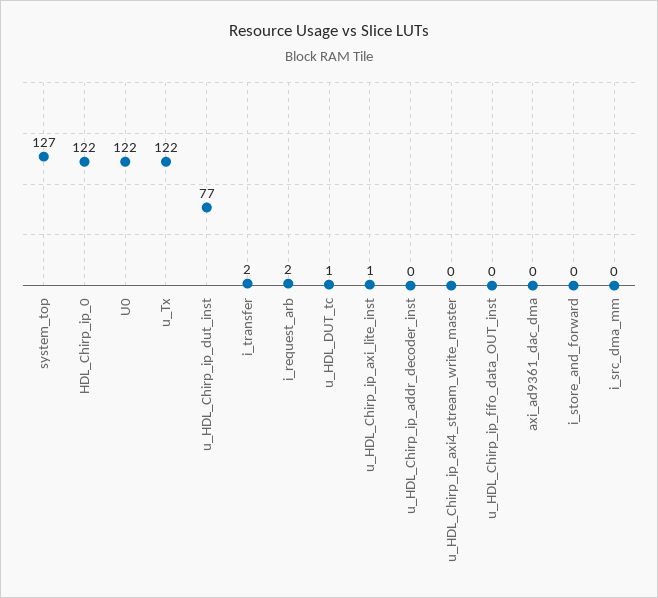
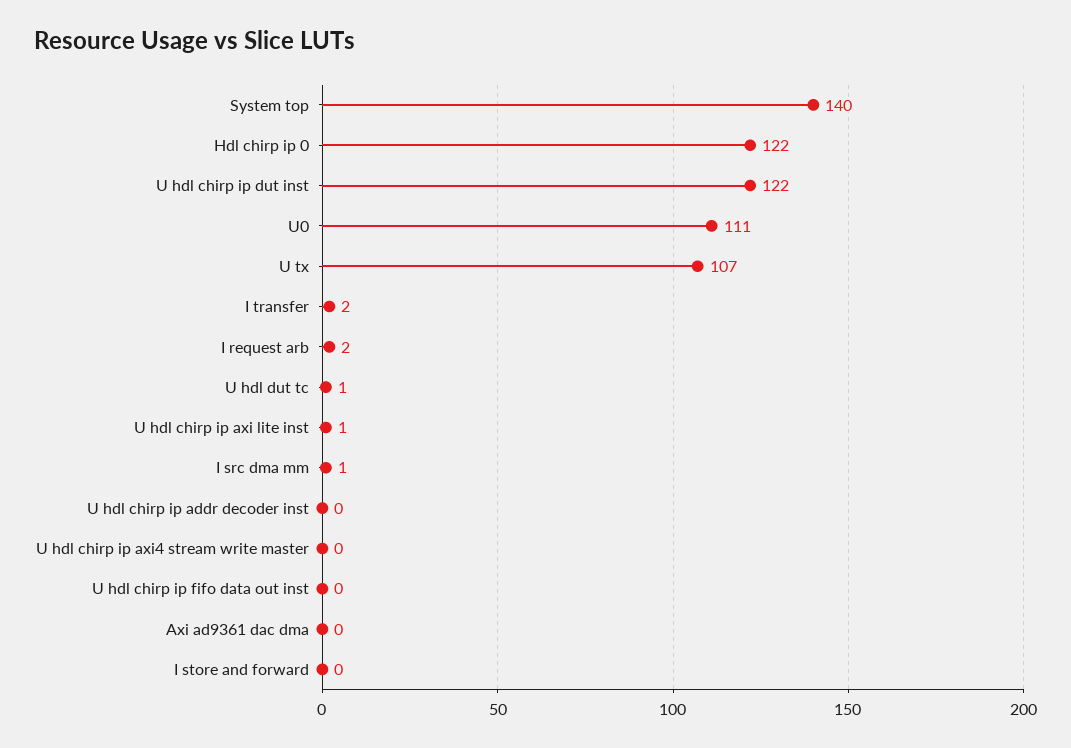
system_top: 127 -> 140
U0: 122 -> 111
u_Tx: 122 -> 107
u_HDL_Chirp_ip_dut_inst: 77 -> 122
i_src_dma_mm: 0 -> 1

